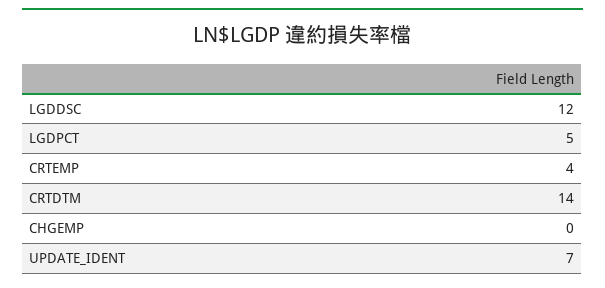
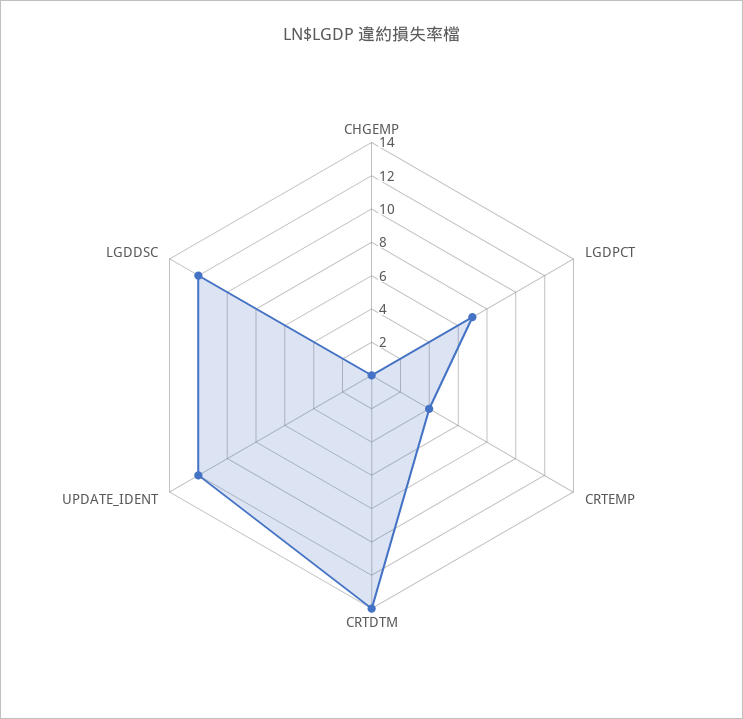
LGDPCT: 5 -> 7
UPDATE_IDENT: 7 -> 12

